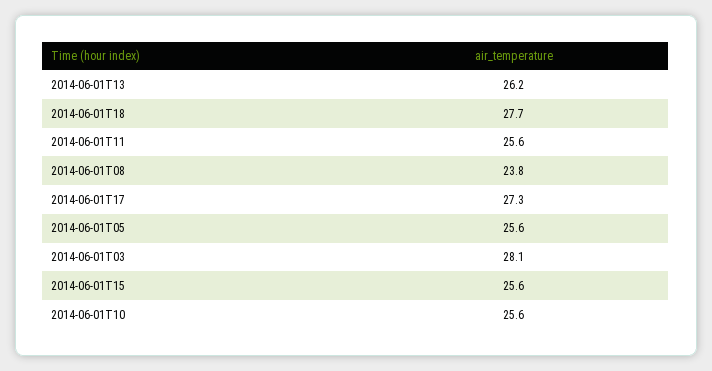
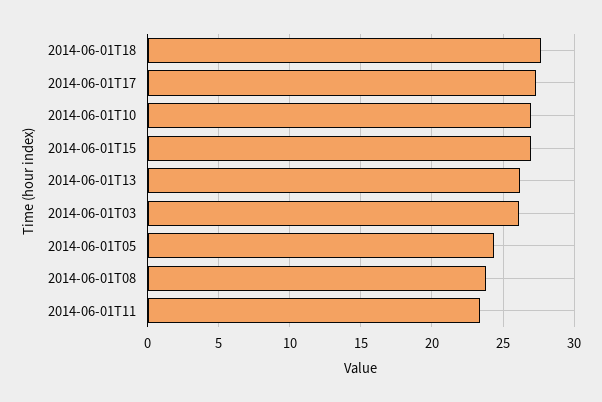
2014-06-01T11: 25.6 -> 23.5
2014-06-01T05: 25.6 -> 24.5
2014-06-01T03: 28.1 -> 26
2014-06-01T15: 25.6 -> 27
2014-06-01T10: 25.6 -> 27

